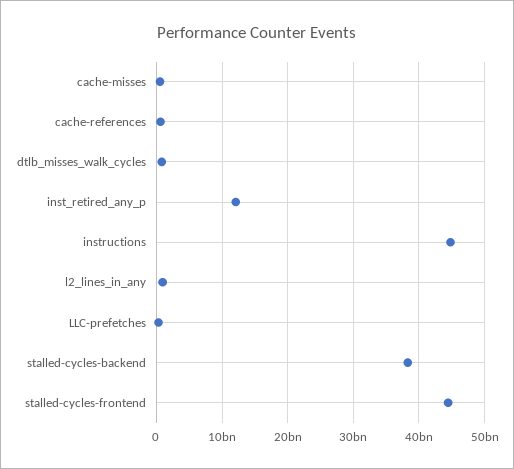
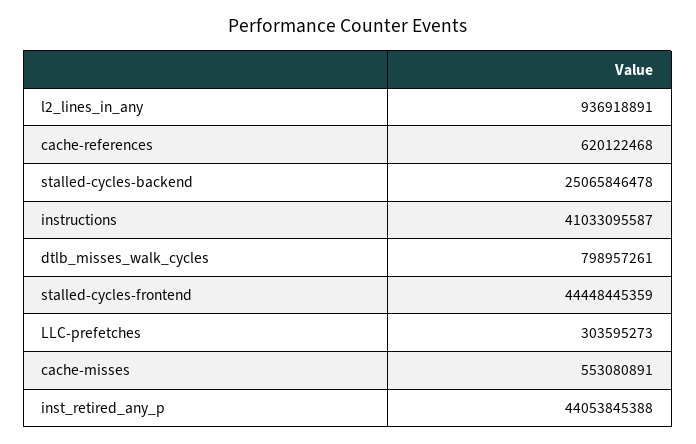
inst_retired_any_p: 12000000000 -> 44053845388
instructions: 45000000000 -> 41033095587
stalled-cycles-backend: 38000000000 -> 25065846478

